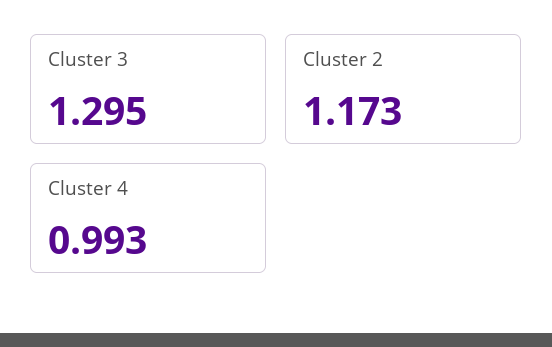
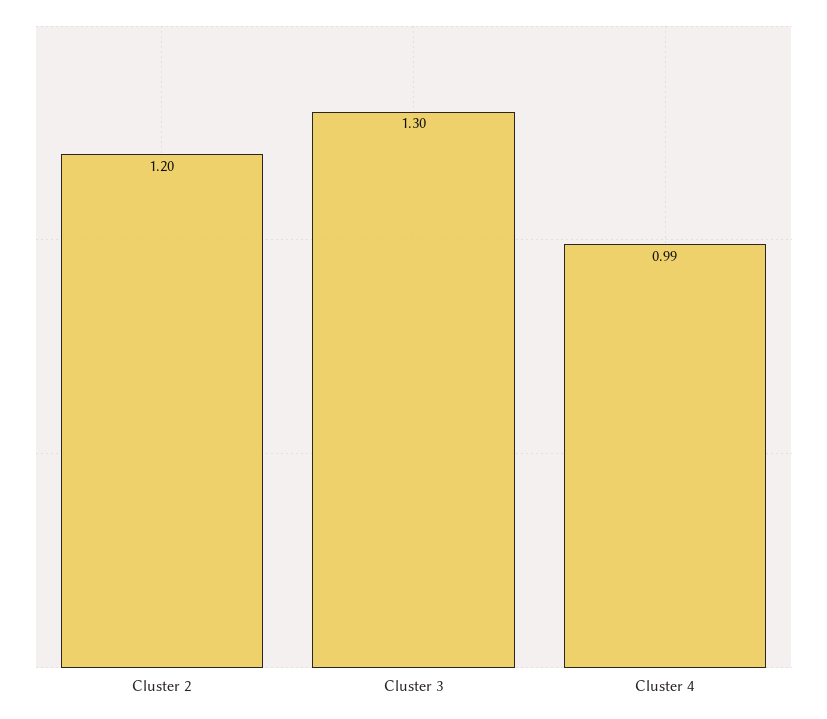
Cluster 2: 1.173 -> 1.2

